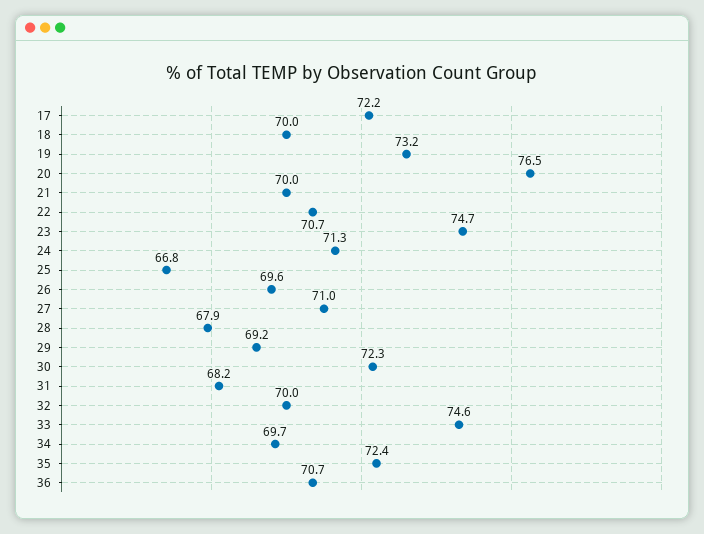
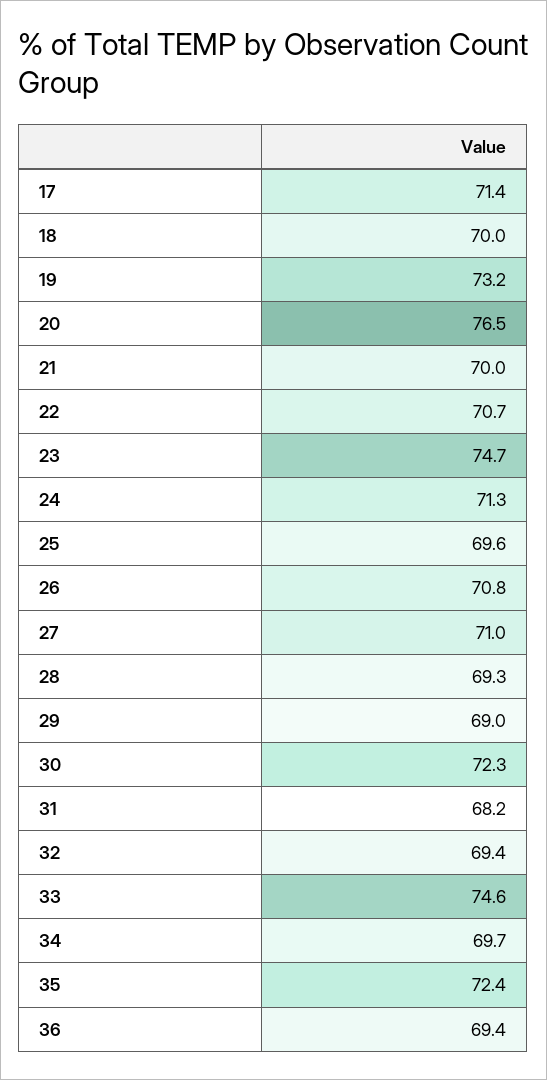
17: 72.2 -> 71.4
25: 66.8 -> 69.6
26: 69.6 -> 70.8
28: 67.9 -> 69.3
29: 69.2 -> 69
32: 70 -> 69.4
36: 70.7 -> 69.4

